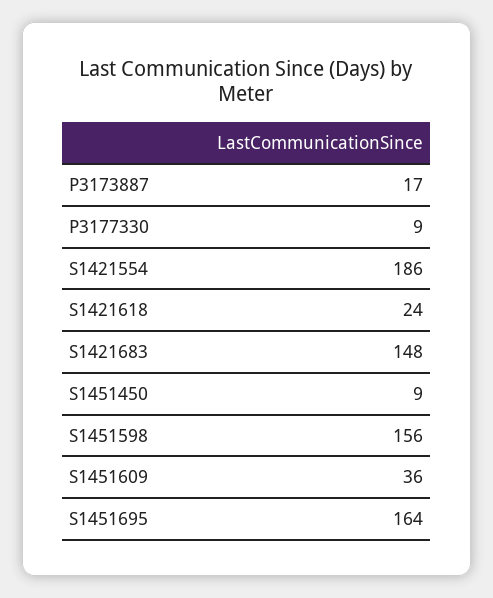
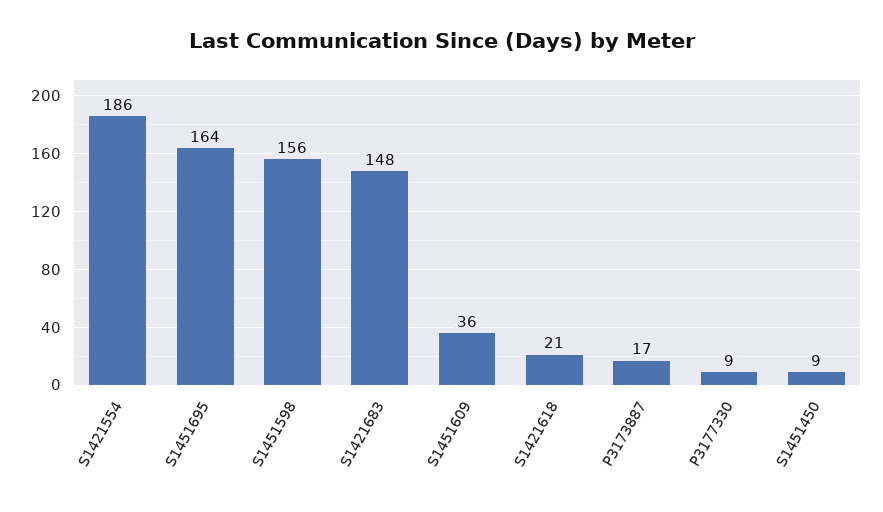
S1421618: 24 -> 21

